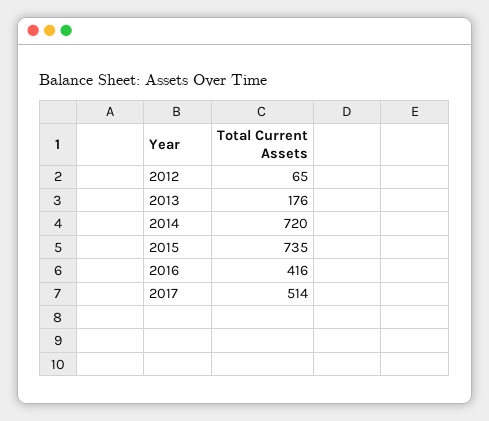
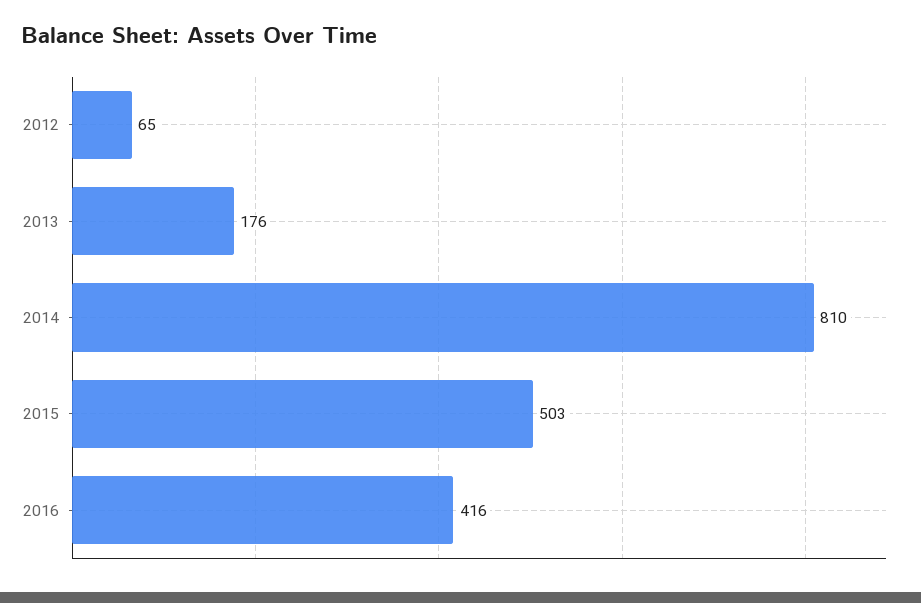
2014: 720 -> 810
2015: 735 -> 503
2017: 514 -> none

